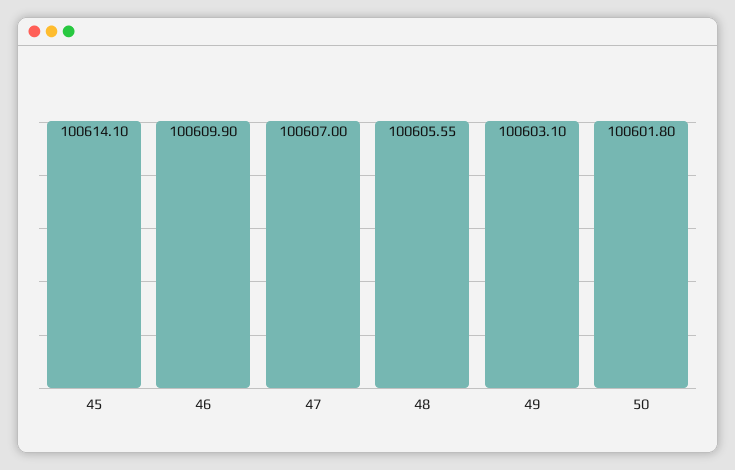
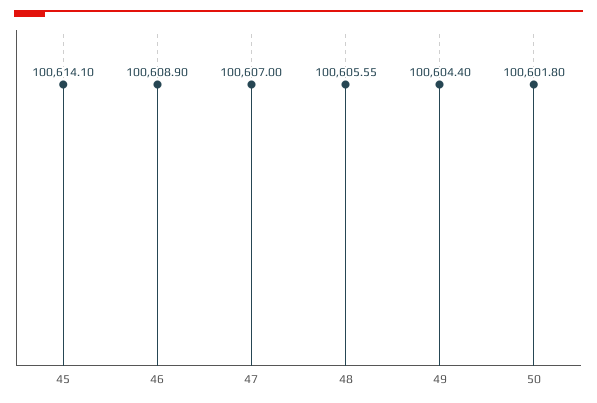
46: 100609.9 -> 100608.9
49: 100603.1 -> 100604.4

